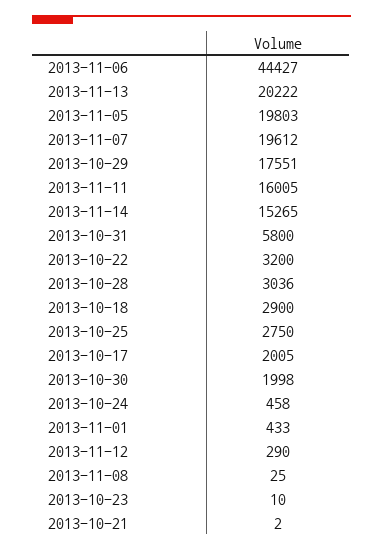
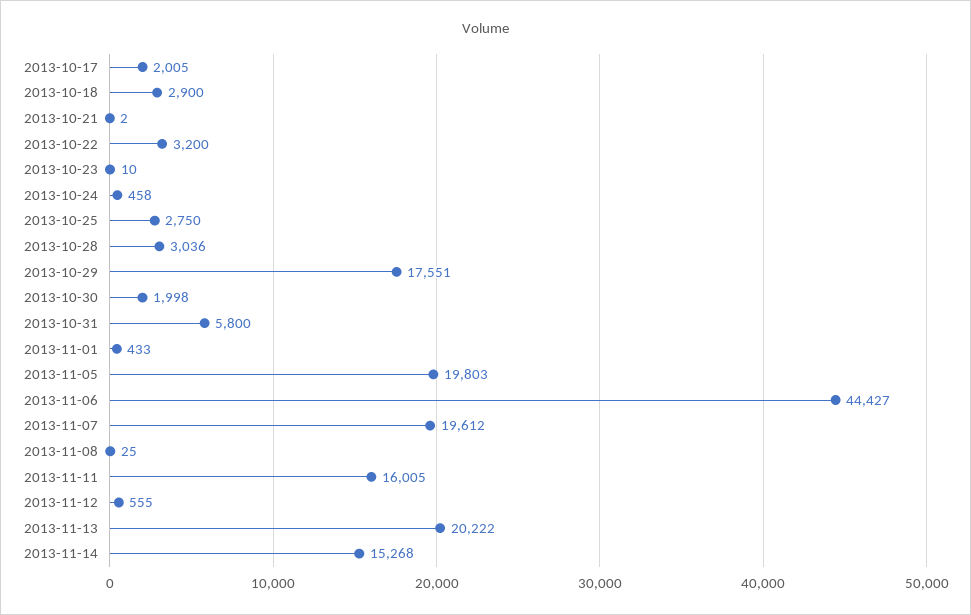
2013-11-14: 15265 -> 15268
2013-11-12: 290 -> 555

